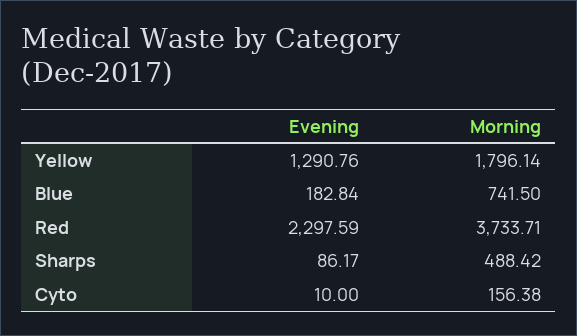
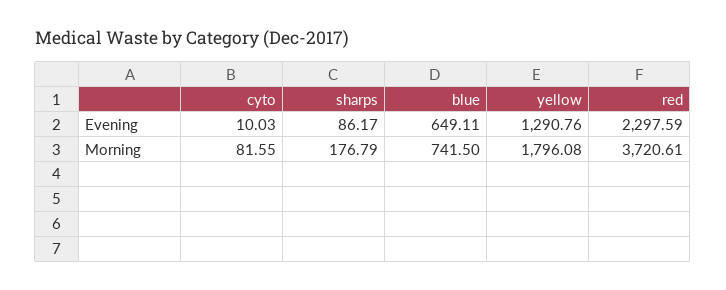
Morning, Yellow: 1796.14 -> 1796.08
Evening, Blue: 182.84 -> 649.11
Morning, Red: 3733.71 -> 3720.61
Morning, Sharps: 488.42 -> 176.79
Evening, Cyto: 10 -> 10.03
Morning, Cyto: 156.38 -> 81.55

